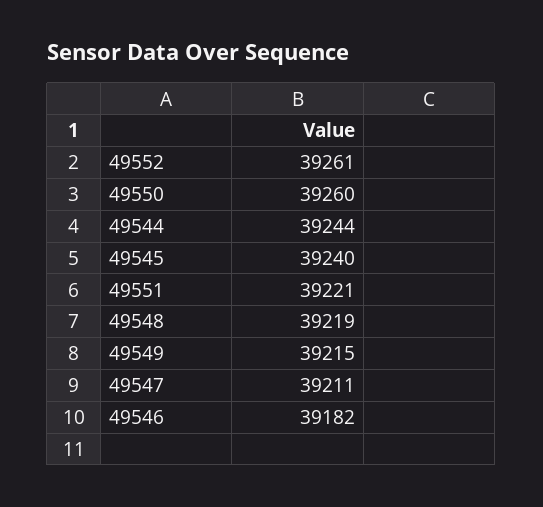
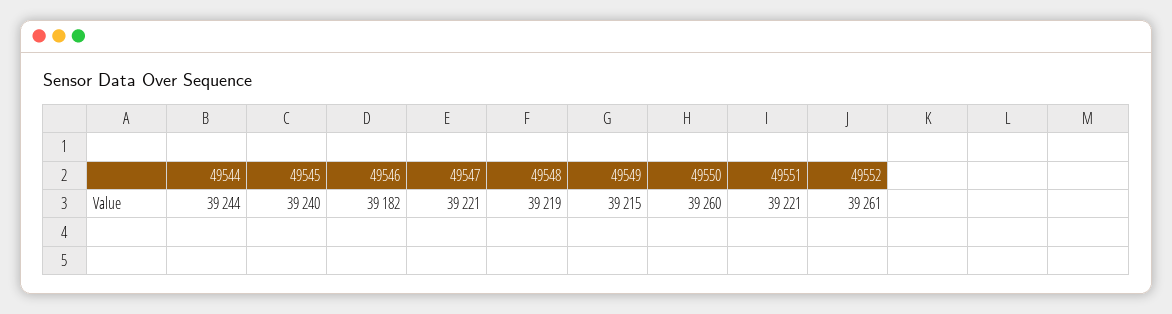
49547: 39211 -> 39221

